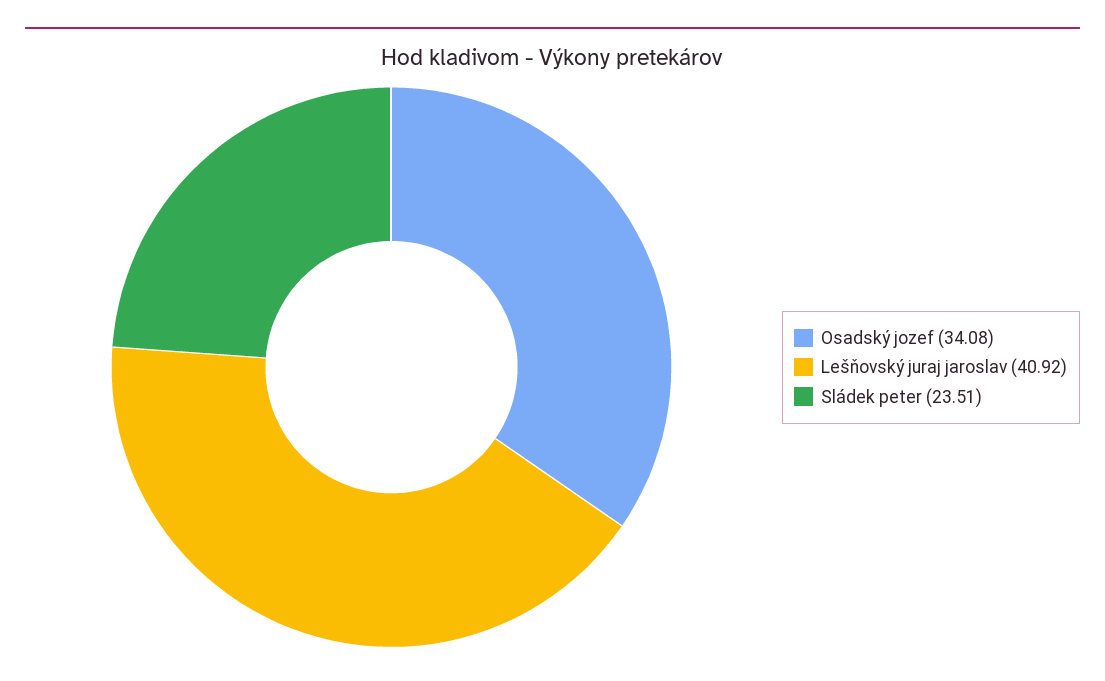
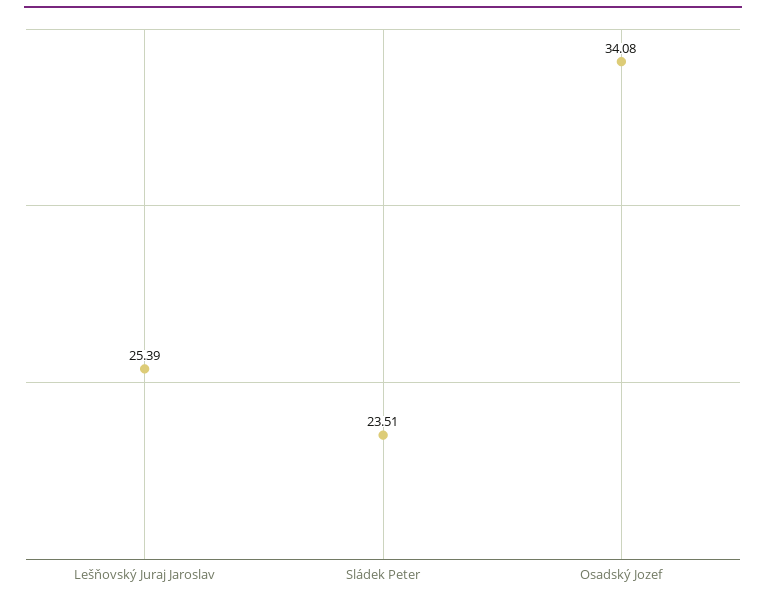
Lešňovský juraj jaroslav: 40.92 -> 25.39

